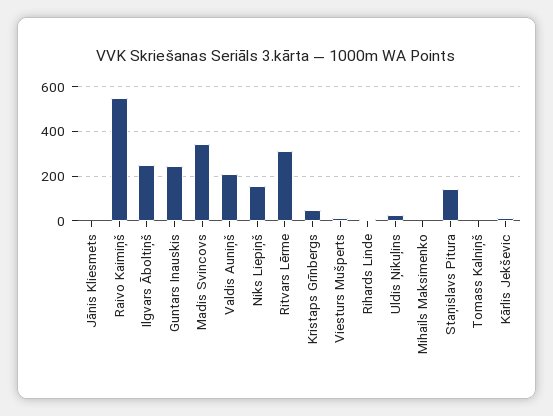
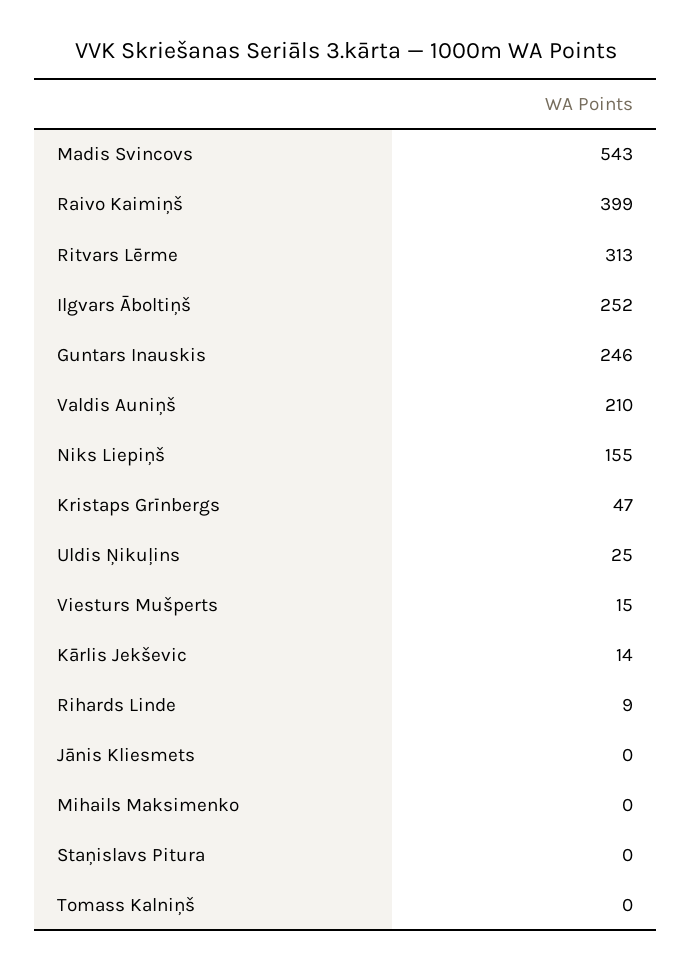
Raivo Kaimiņš: 550 -> 399
Madis Svincovs: 350 -> 543
Staņislavs Pitura: 150 -> 0

